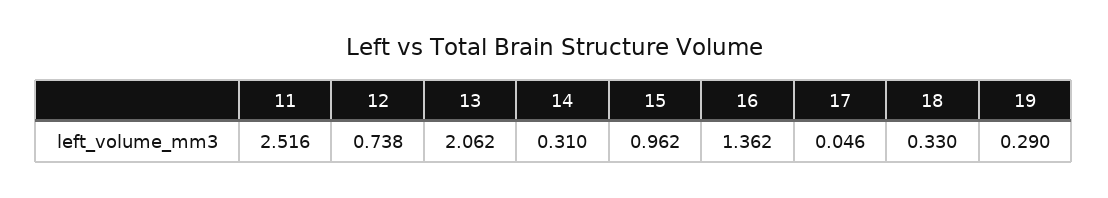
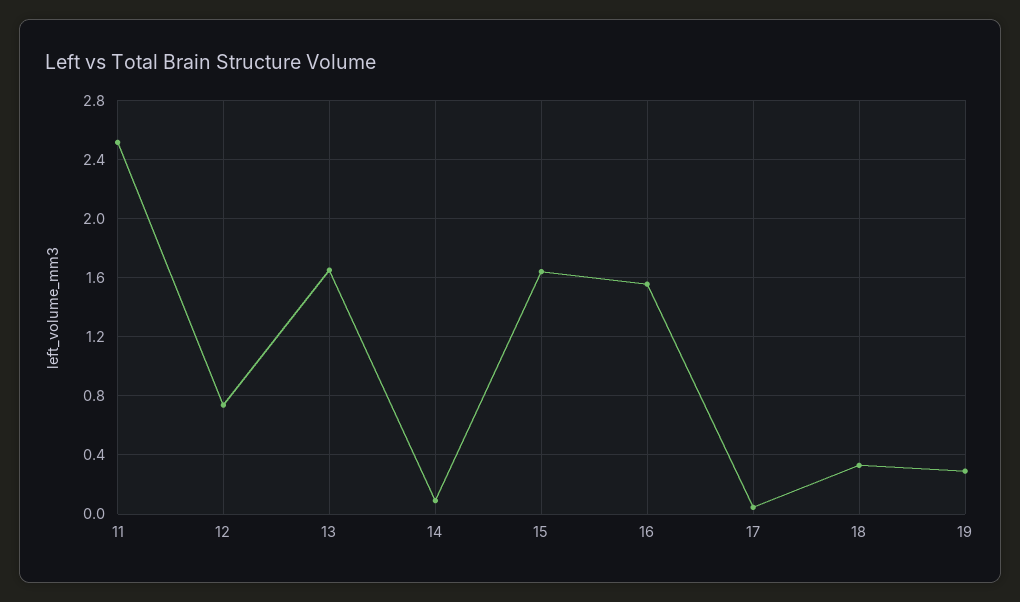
13: 2.062 -> 1.65
14: 0.31 -> 0.1
15: 0.962 -> 1.65
16: 1.362 -> 1.55

